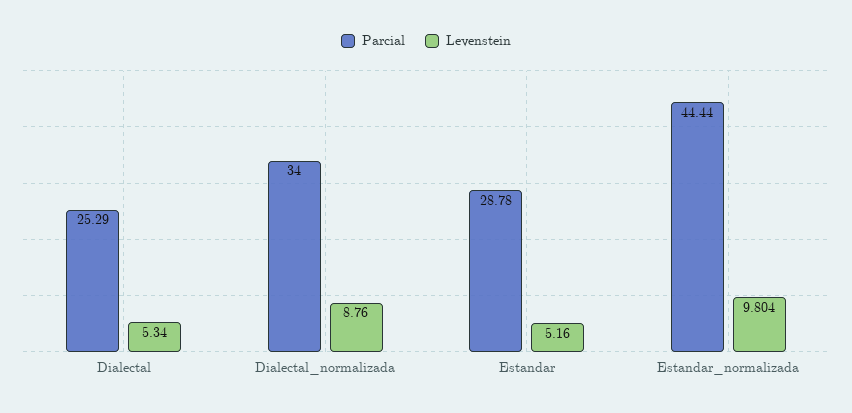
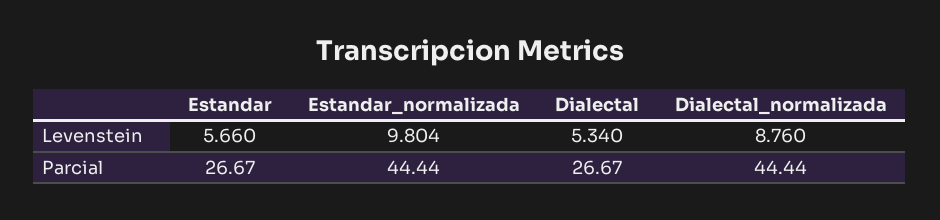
Parcial, Dialectal: 25.29 -> 26.67
Parcial, Dialectal_normalizada: 34 -> 44.44
Parcial, Estandar: 28.78 -> 26.67
Levenstein, Estandar: 5.16 -> 5.66

